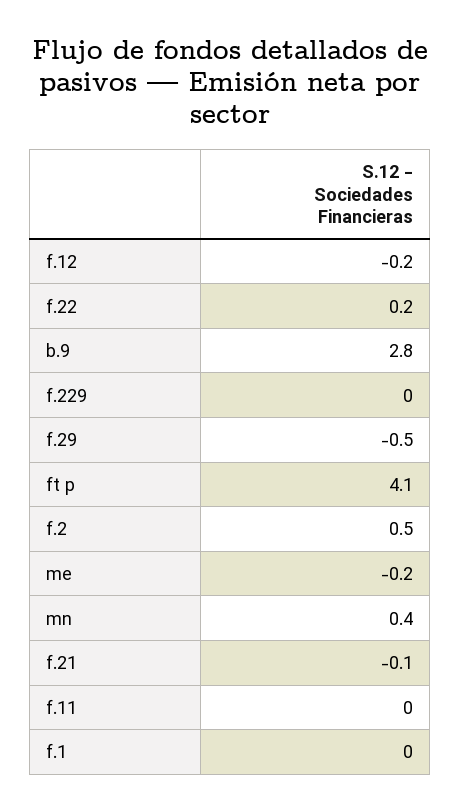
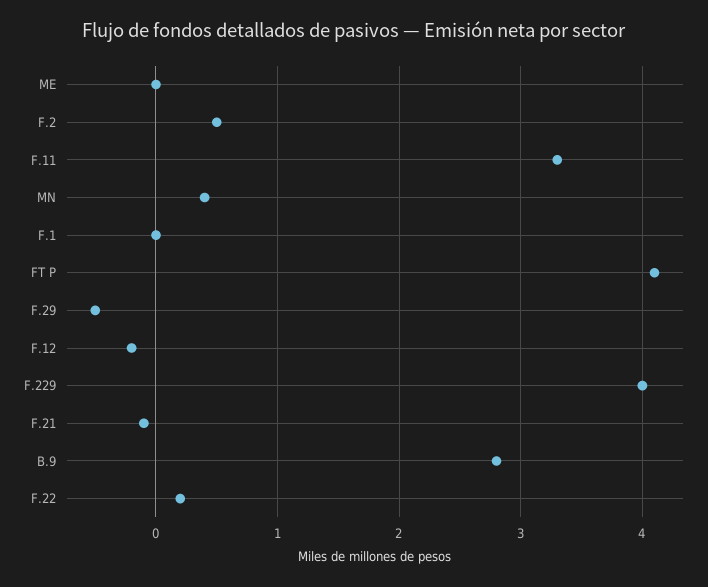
f.229: 0 -> 4
me: -0.2 -> 0
f.11: 0 -> 3.3

